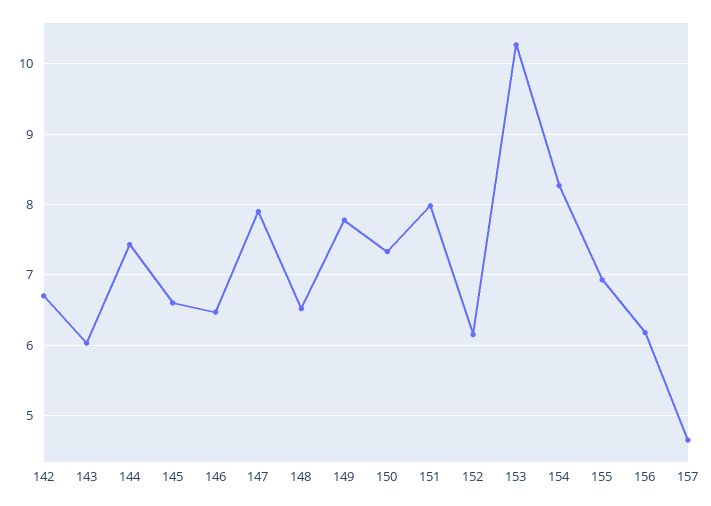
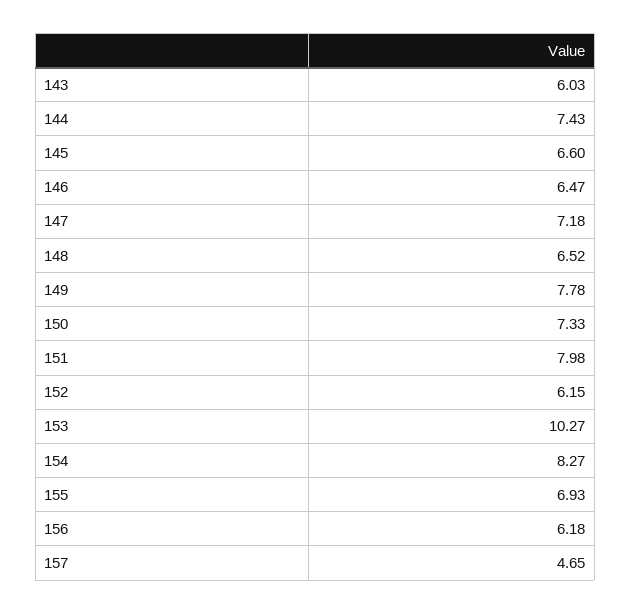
142: 6.7 -> none
147: 7.9 -> 7.18

